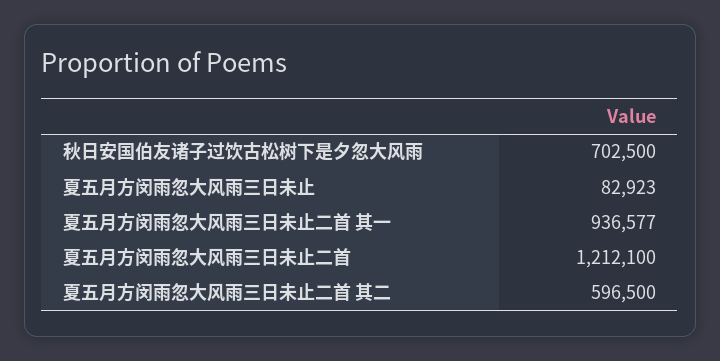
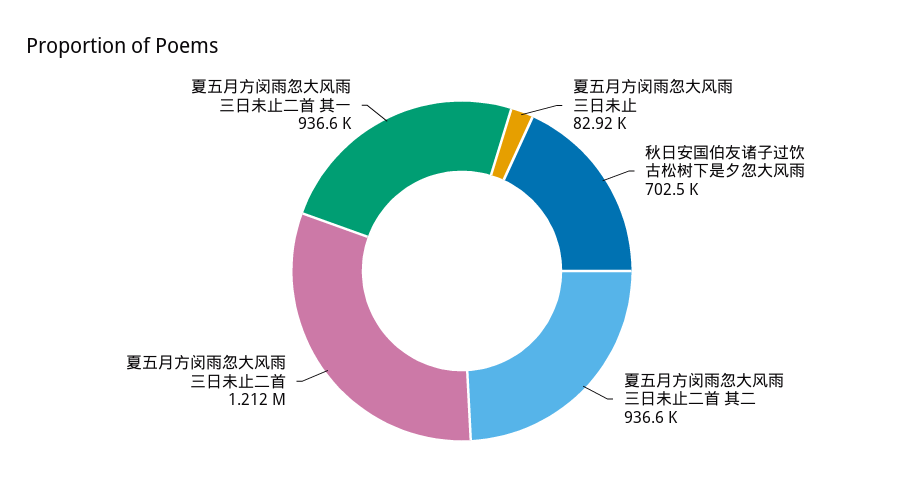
夏五月方闵雨忽大风雨三日未止二首 其二: 596500 -> 936600

